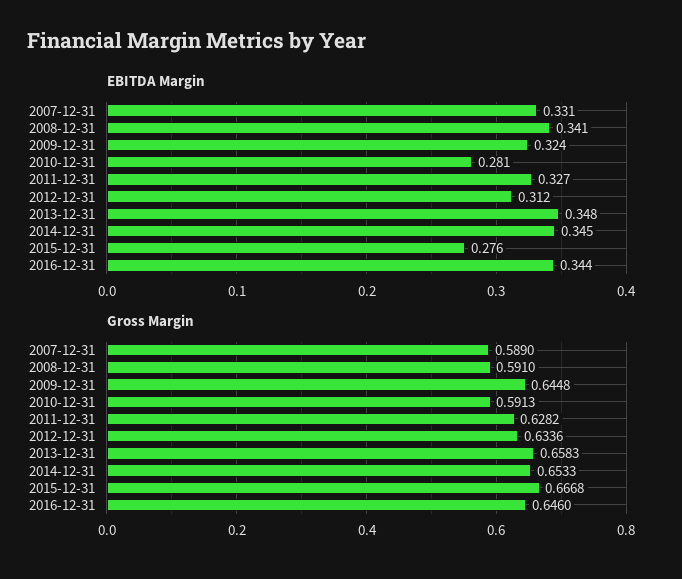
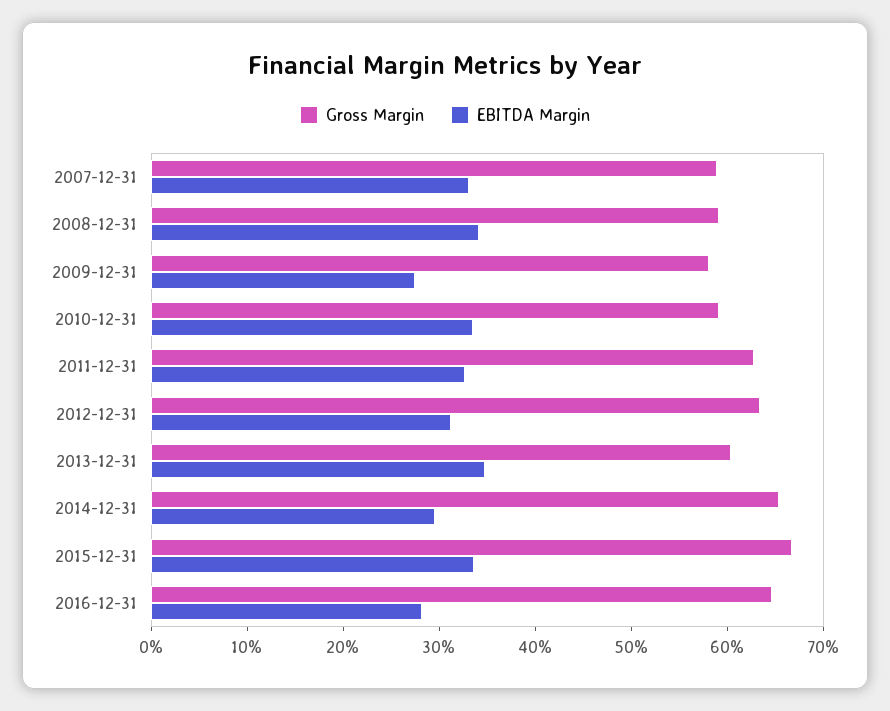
EBITDA Margin, 2009-12-31: 0.324 -> 0.28
EBITDA Margin, 2010-12-31: 0.281 -> 0.34
EBITDA Margin, 2014-12-31: 0.345 -> 0.3
EBITDA Margin, 2015-12-31: 0.276 -> 0.34
EBITDA Margin, 2016-12-31: 0.344 -> 0.28
Gross Margin, 2009-12-31: 0.6448 -> 0.58
Gross Margin, 2013-12-31: 0.6583 -> 0.6

